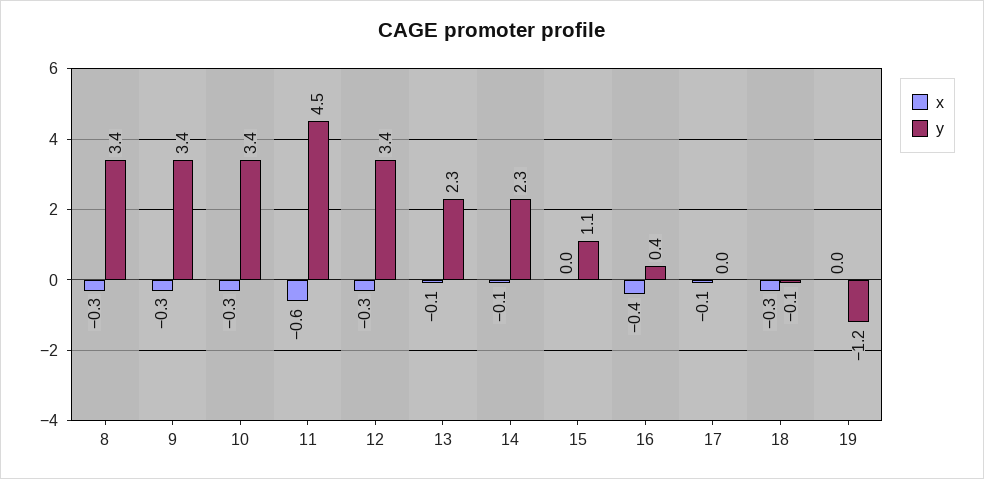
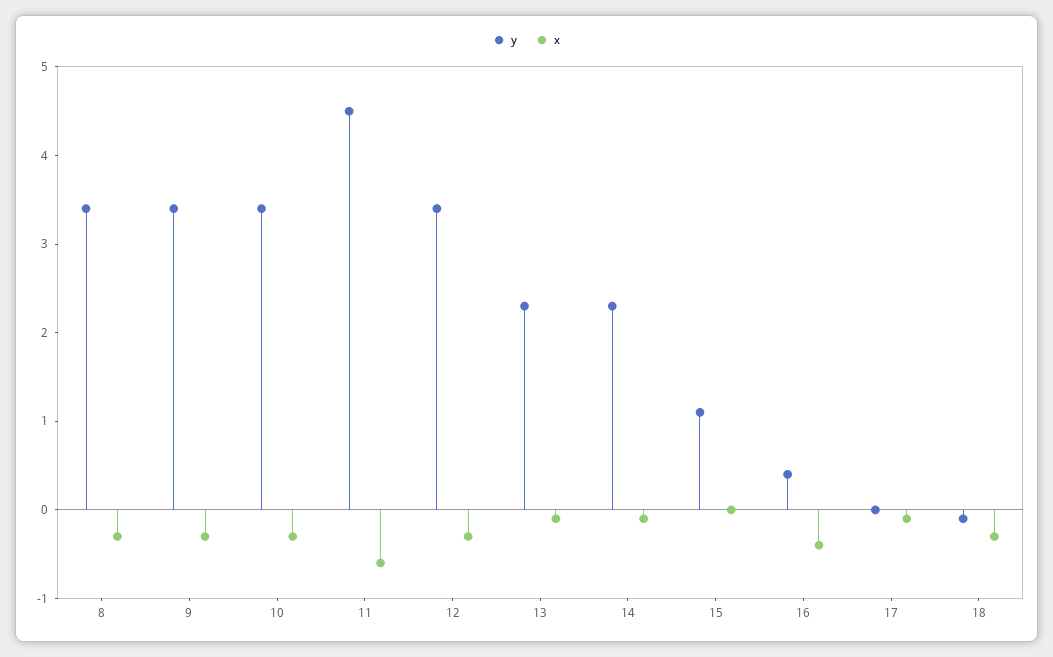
x, 19: 0 -> none
y, 19: -1.2 -> none

